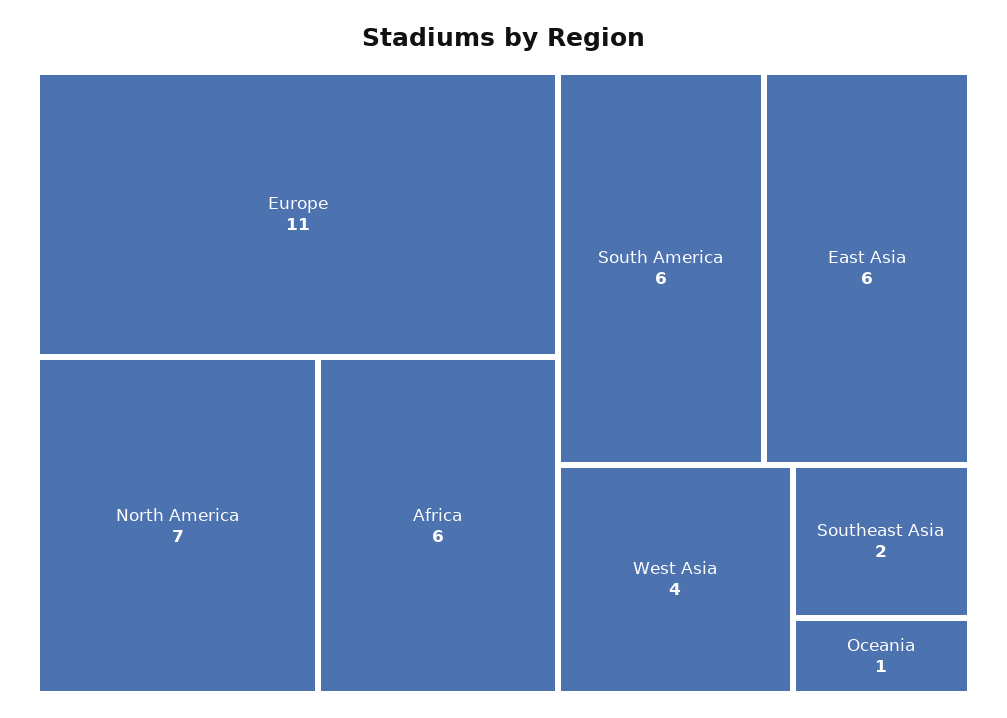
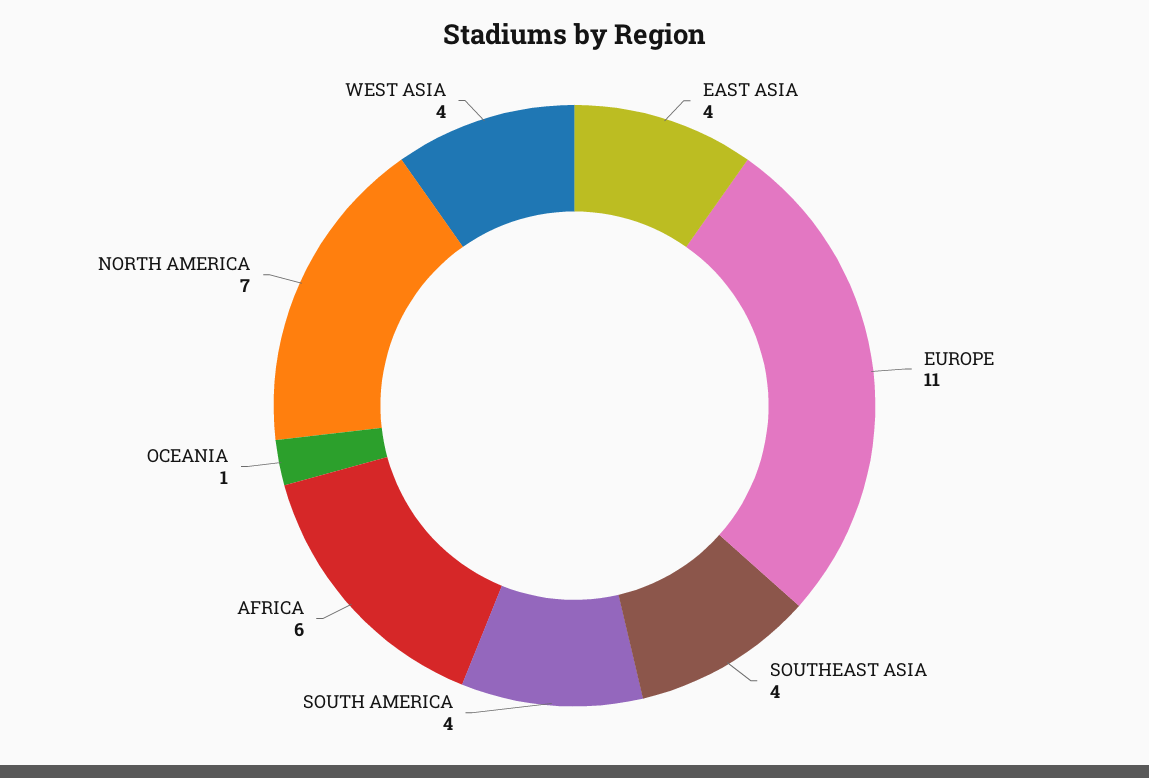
South America: 6 -> 4
East Asia: 6 -> 4
Southeast Asia: 2 -> 4

